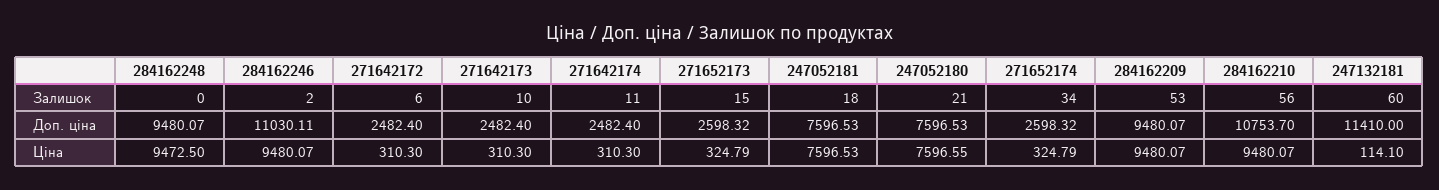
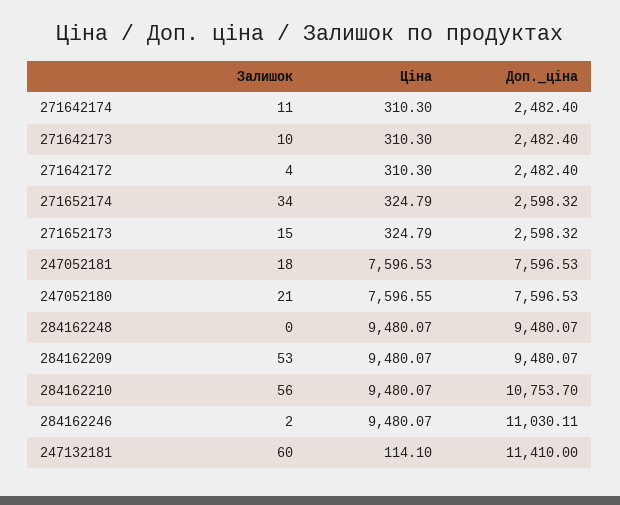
271642172, Залишок: 6 -> 4
284162248, Ціна: 9472.5 -> 9480.07

